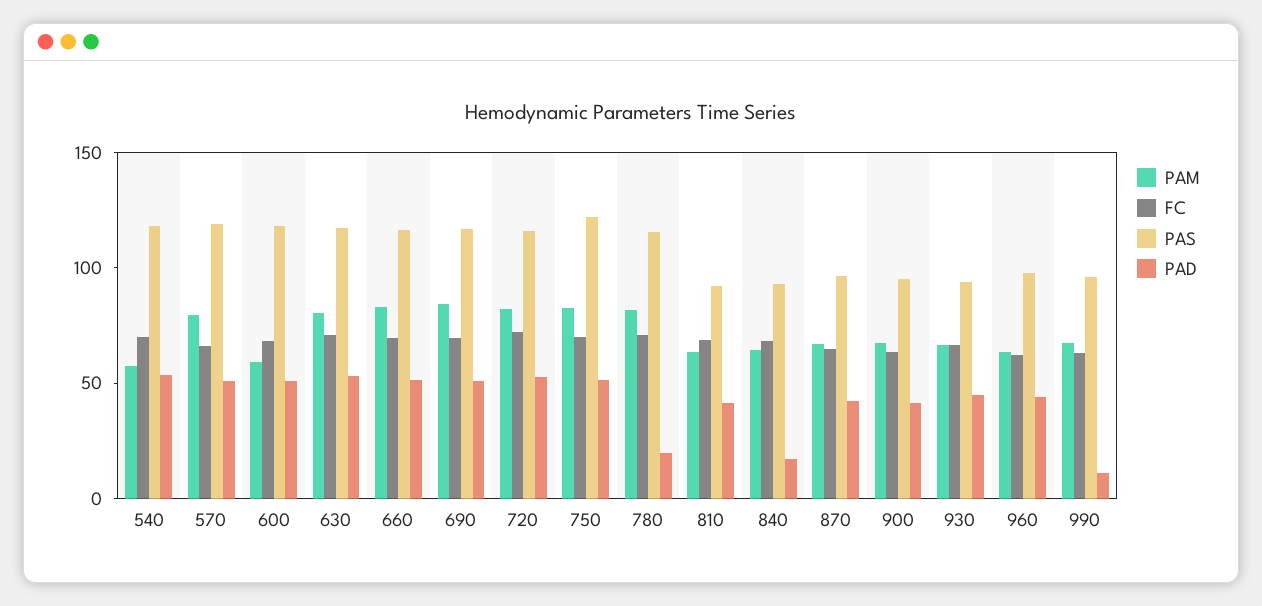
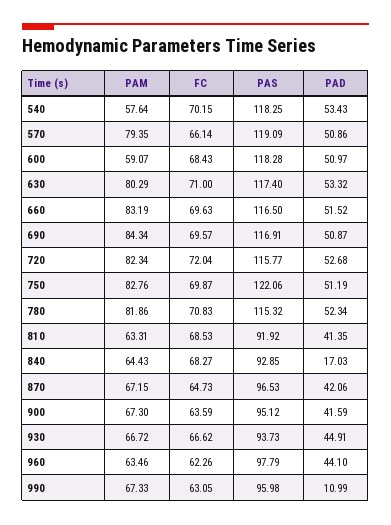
PAD, 780: 20 -> 52.34

